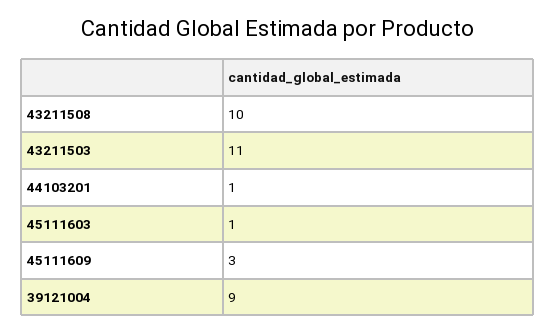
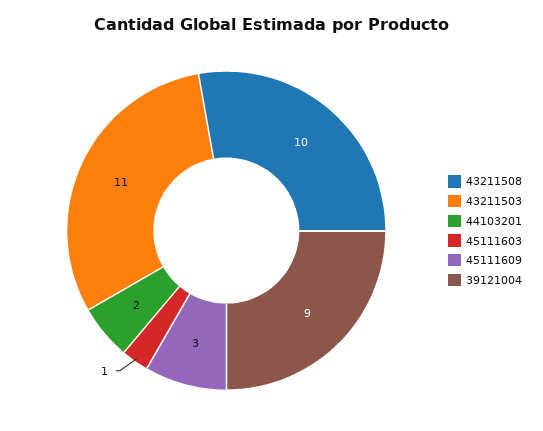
44103201: 1 -> 2

